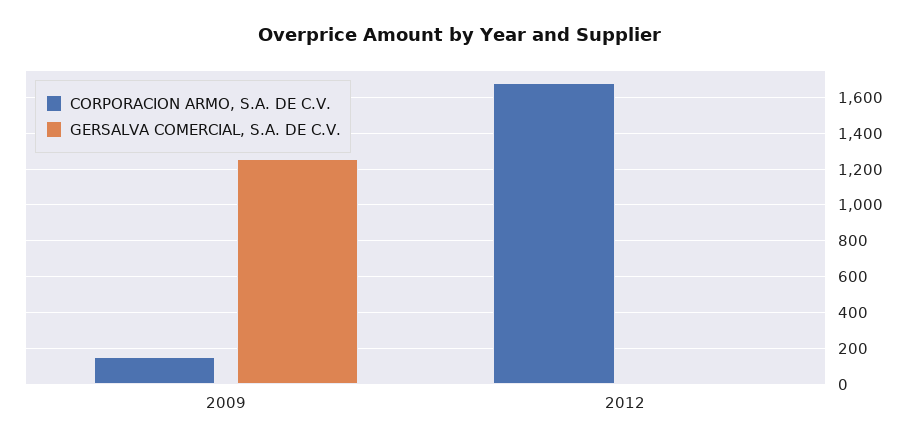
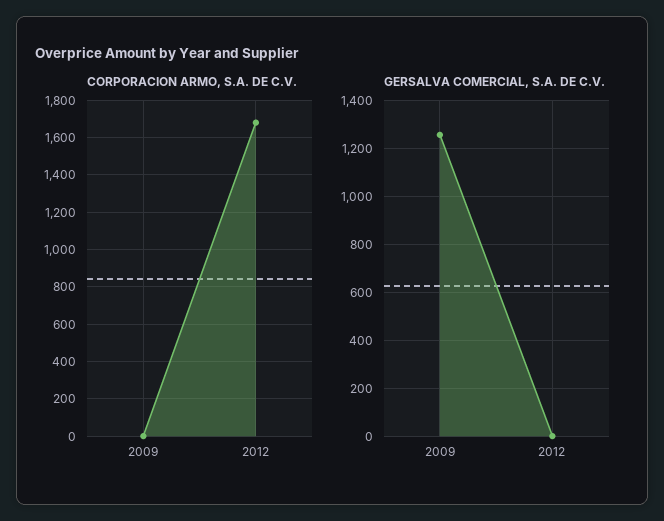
CORPORACION ARMO, S.A. DE C.V., 2009: 150 -> 0

